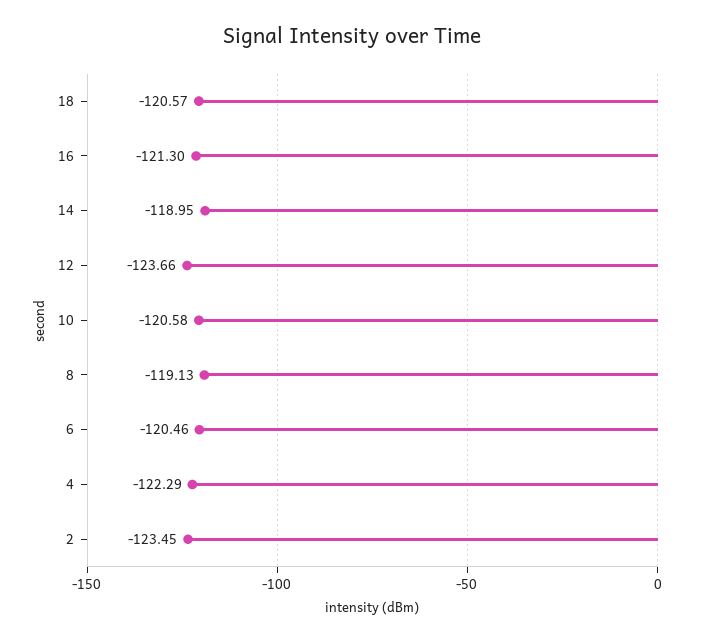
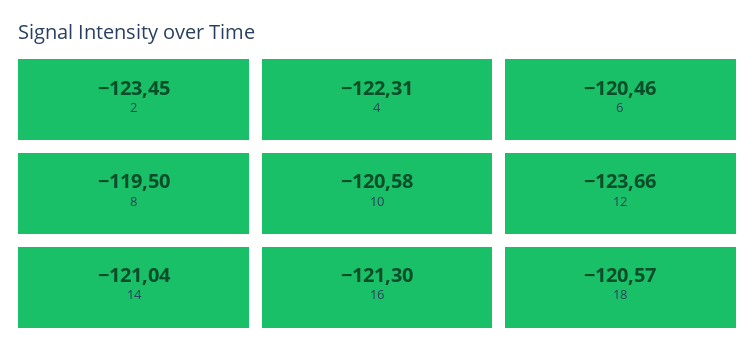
14: -118.95 -> -121.04
8: -119.13 -> -119.5
4: -122.29 -> -122.31

